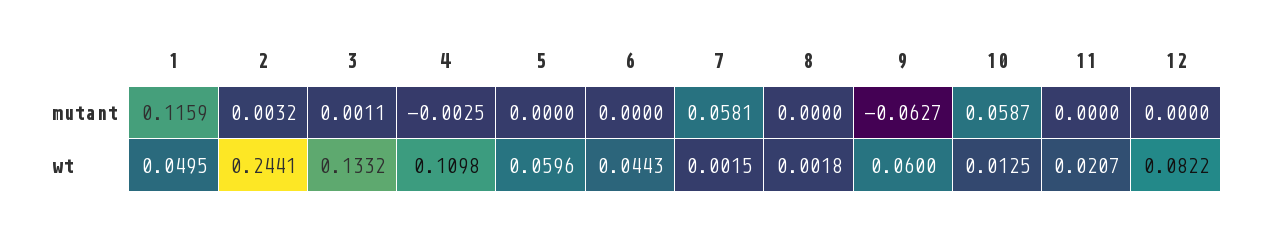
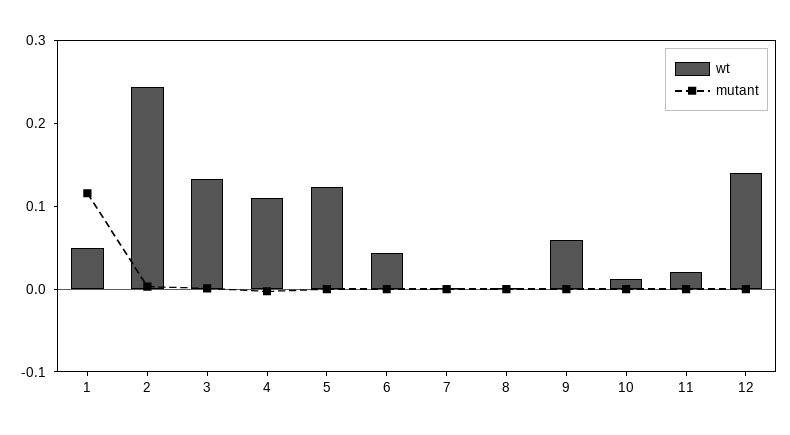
mutant, 7: 0.0581 -> 0
mutant, 9: -0.0627 -> 0
mutant, 10: 0.0587 -> 0
wt, 5: 0.0596 -> 0.12
wt, 12: 0.0822 -> 0.14

